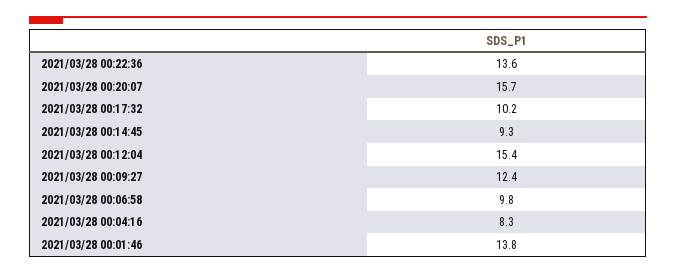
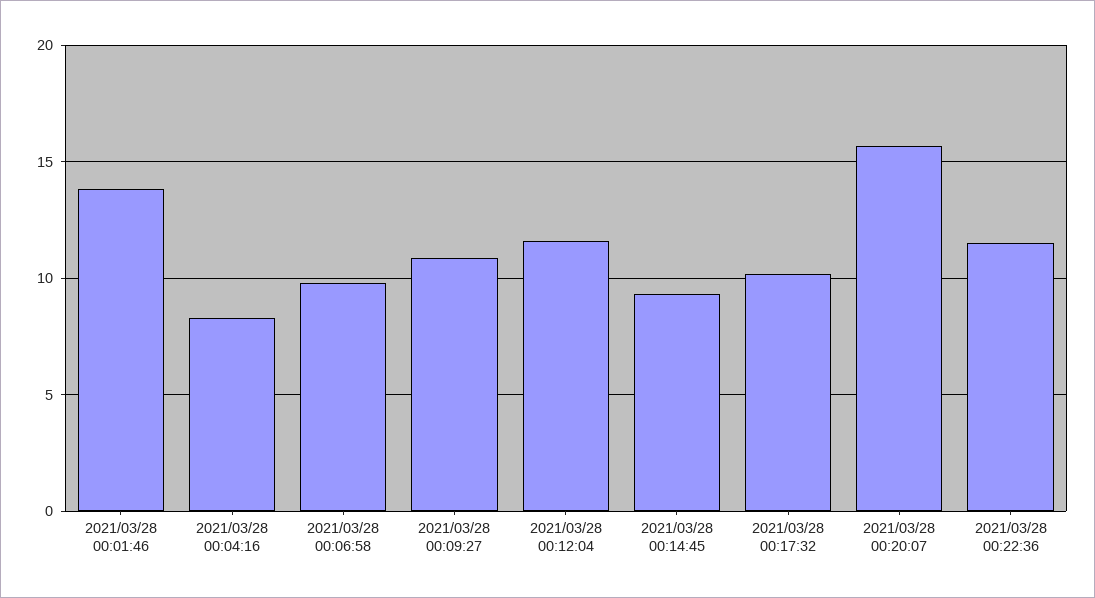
2021/03/28 00:22:36: 13.6 -> 11.5
2021/03/28 00:12:04: 15.4 -> 11.5
2021/03/28 00:09:27: 12.4 -> 11

